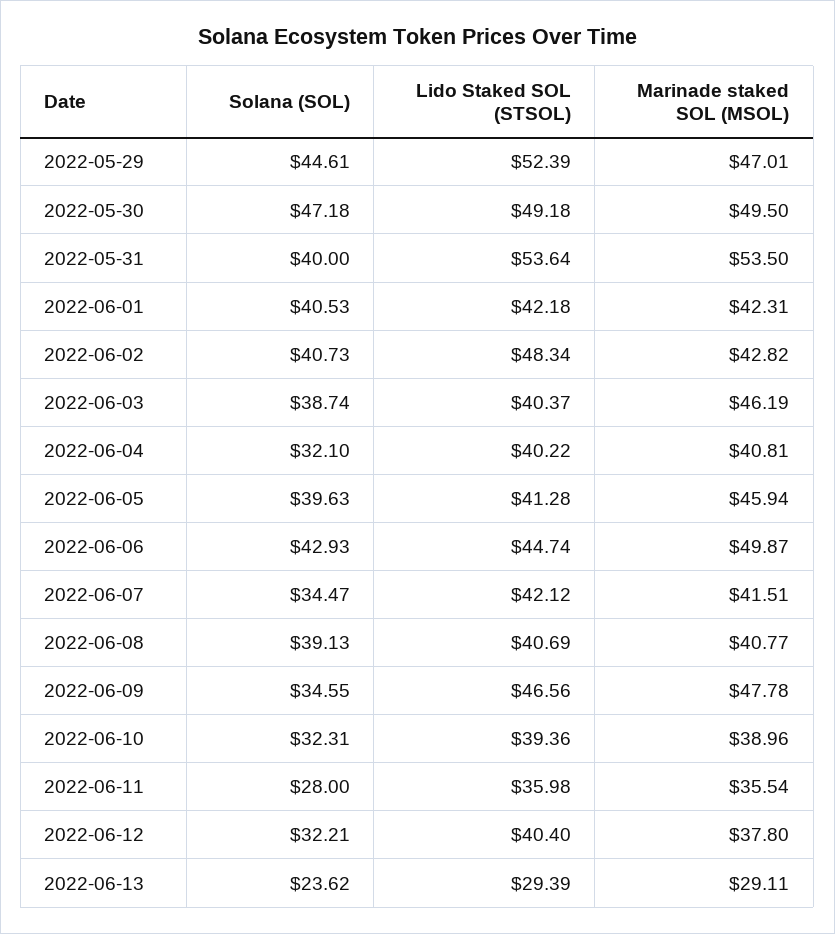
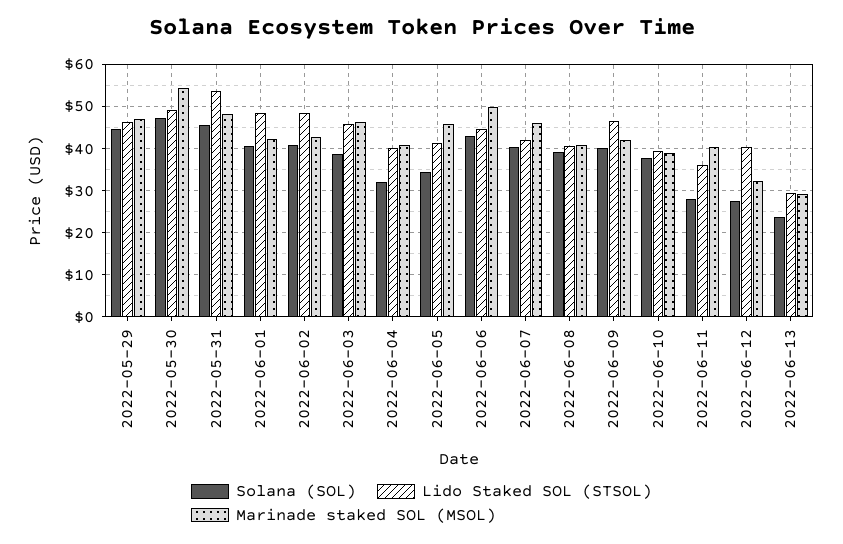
Lido Staked SOL (STSOL), 2022-05-29: 52.39 -> 46
Marinade staked SOL (MSOL), 2022-05-30: 49.5 -> 54
Solana (SOL), 2022-05-31: 40 -> 46
Marinade staked SOL (MSOL), 2022-05-31: 53.5 -> 48
Lido Staked SOL (STSOL), 2022-06-01: 42.18 -> 48
Lido Staked SOL (STSOL), 2022-06-03: 40.37 -> 46
Solana (SOL), 2022-06-05: 39.63 -> 34
Solana (SOL), 2022-06-07: 34.47 -> 40
Marinade staked SOL (MSOL), 2022-06-07: 41.51 -> 46
Solana (SOL), 2022-06-09: 34.55 -> 40
Marinade staked SOL (MSOL), 2022-06-09: 47.78 -> 42
Solana (SOL), 2022-06-10: 32.31 -> 38
Marinade staked SOL (MSOL), 2022-06-11: 35.54 -> 40
Solana (SOL), 2022-06-12: 32.21 -> 28
Marinade staked SOL (MSOL), 2022-06-12: 37.8 -> 32

